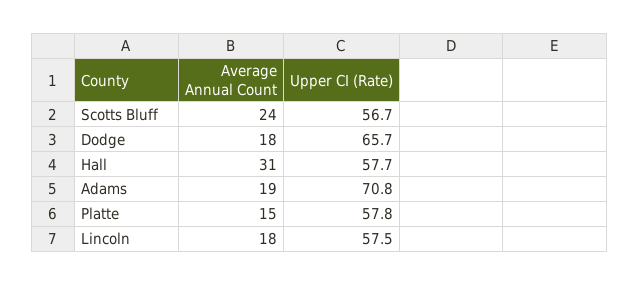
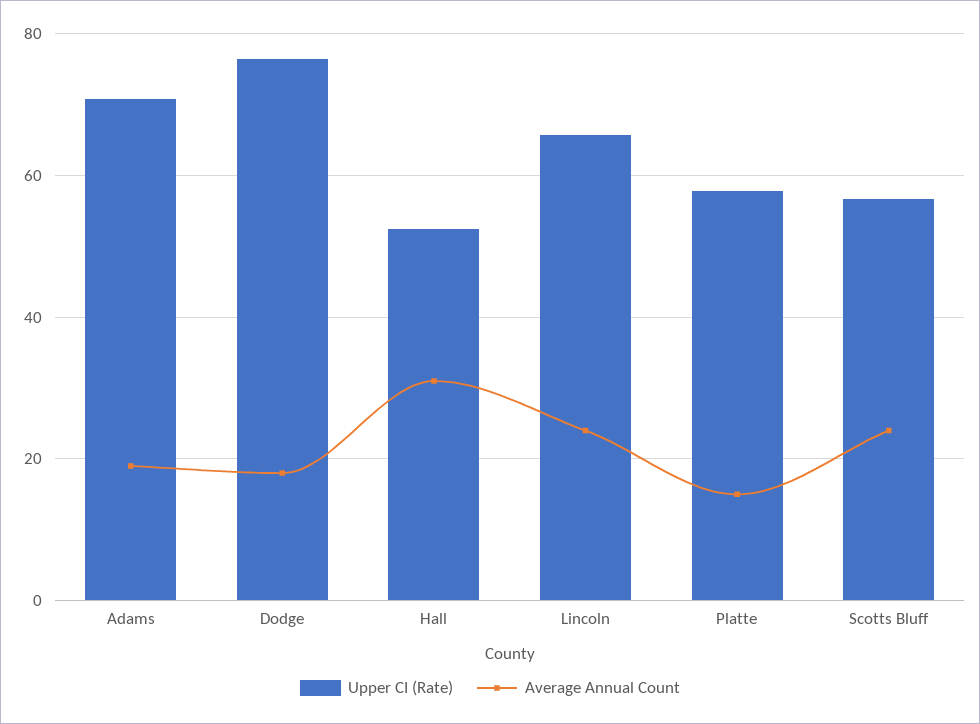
Upper CI (Rate), Dodge: 65.7 -> 76
Upper CI (Rate), Hall: 57.7 -> 52
Average Annual Count, Lincoln: 18 -> 24
Upper CI (Rate), Lincoln: 57.5 -> 66

